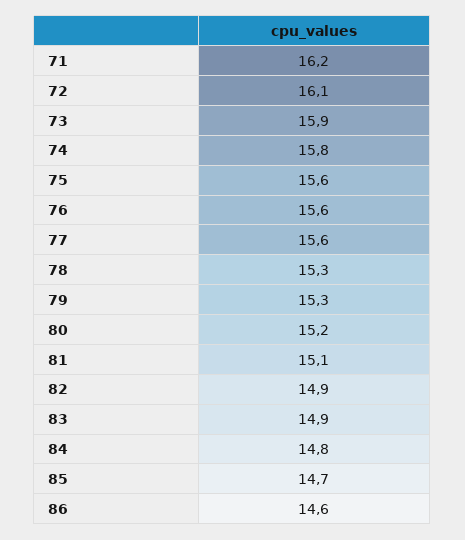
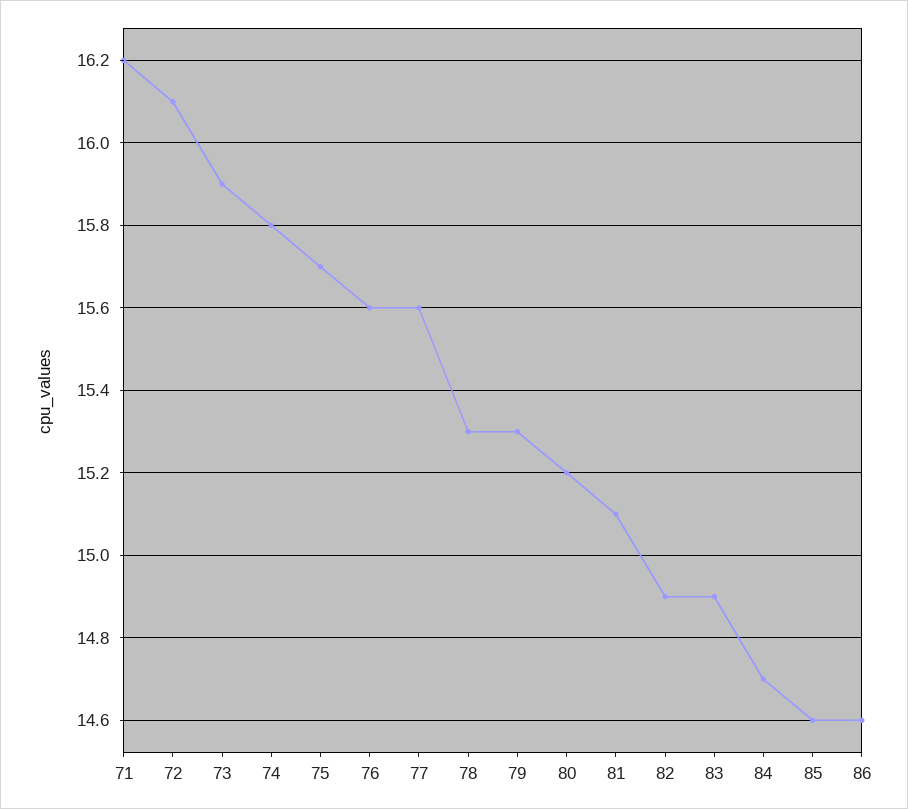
75: 15.6 -> 15.7
84: 14.8 -> 14.7
85: 14.7 -> 14.6

